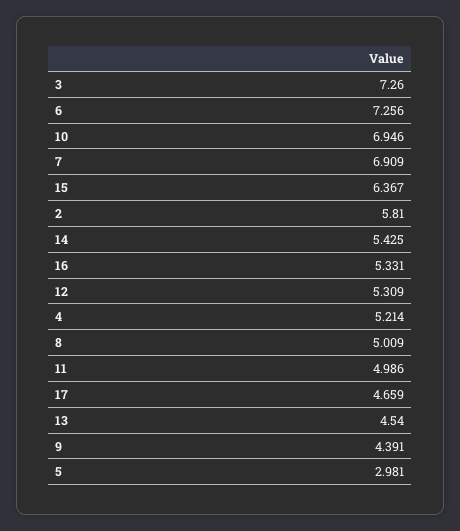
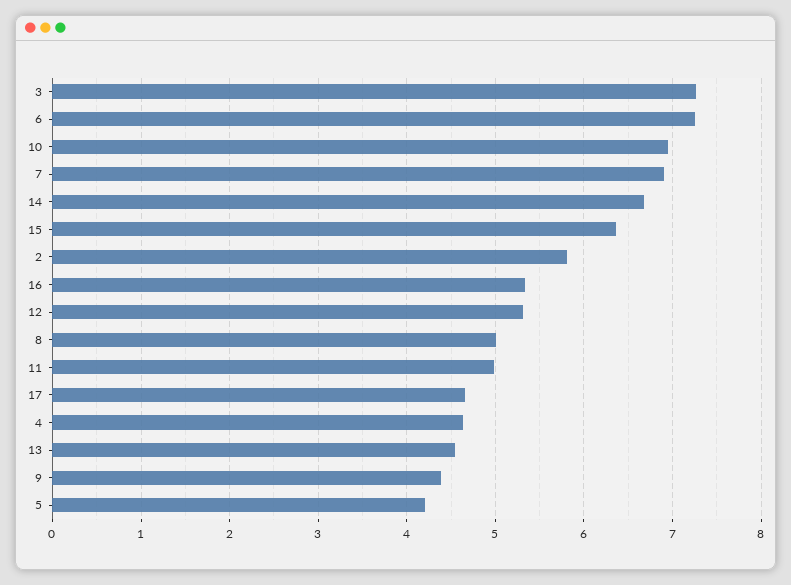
14: 5.425 -> 6.7
4: 5.214 -> 4.6
5: 2.981 -> 4.2

